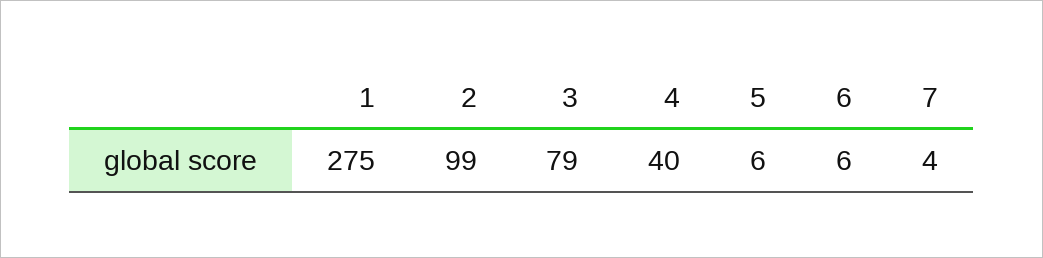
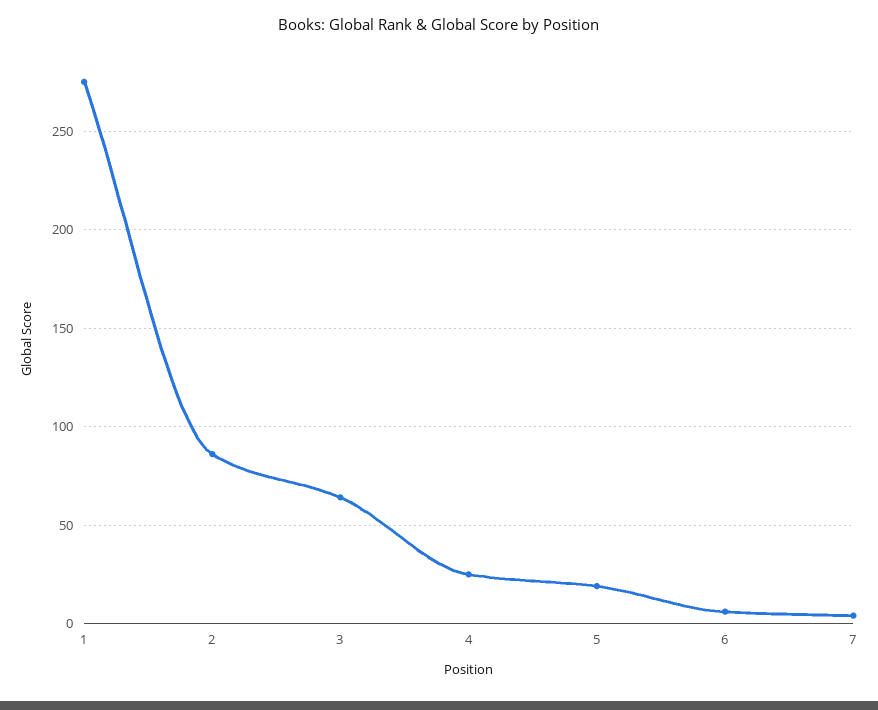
2: 99 -> 85
3: 79 -> 65
4: 40 -> 25
5: 6 -> 20

